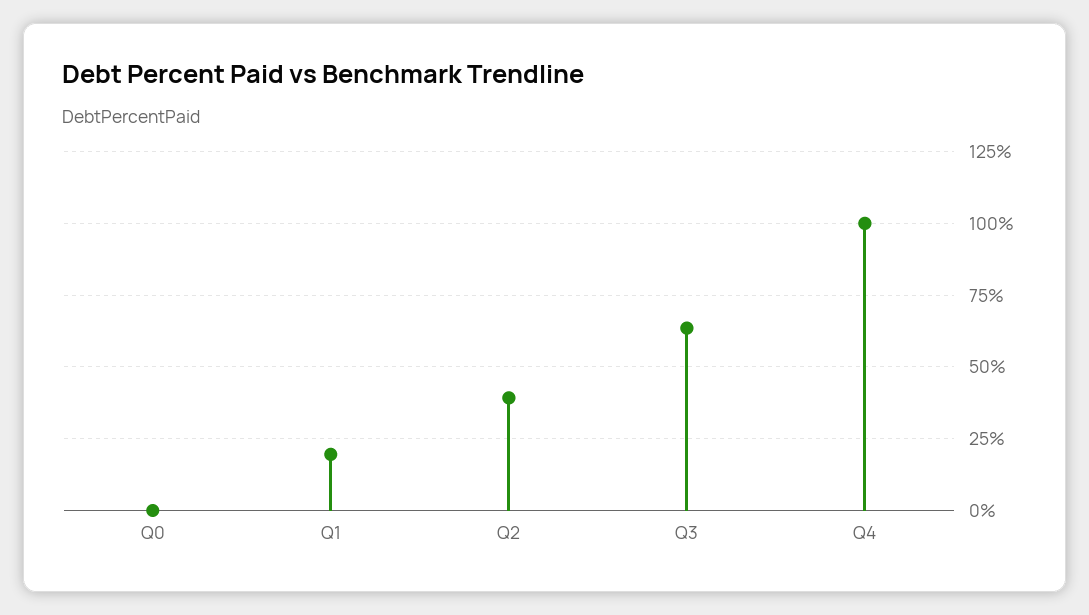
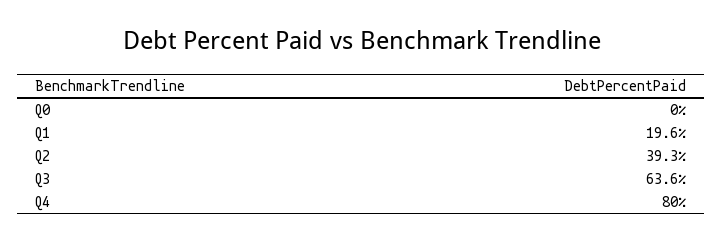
Q4: 100 -> 80

